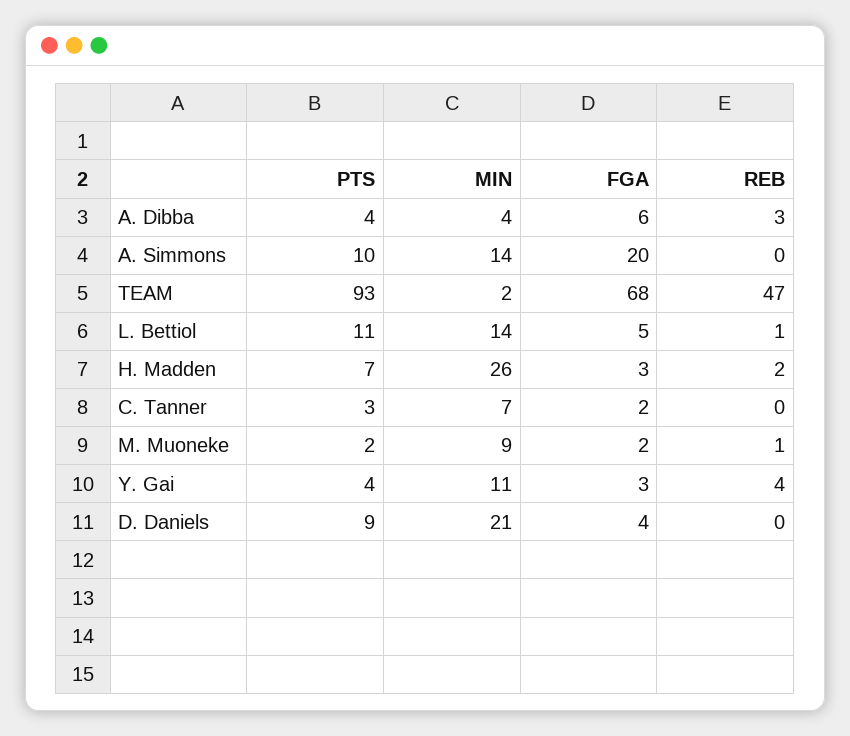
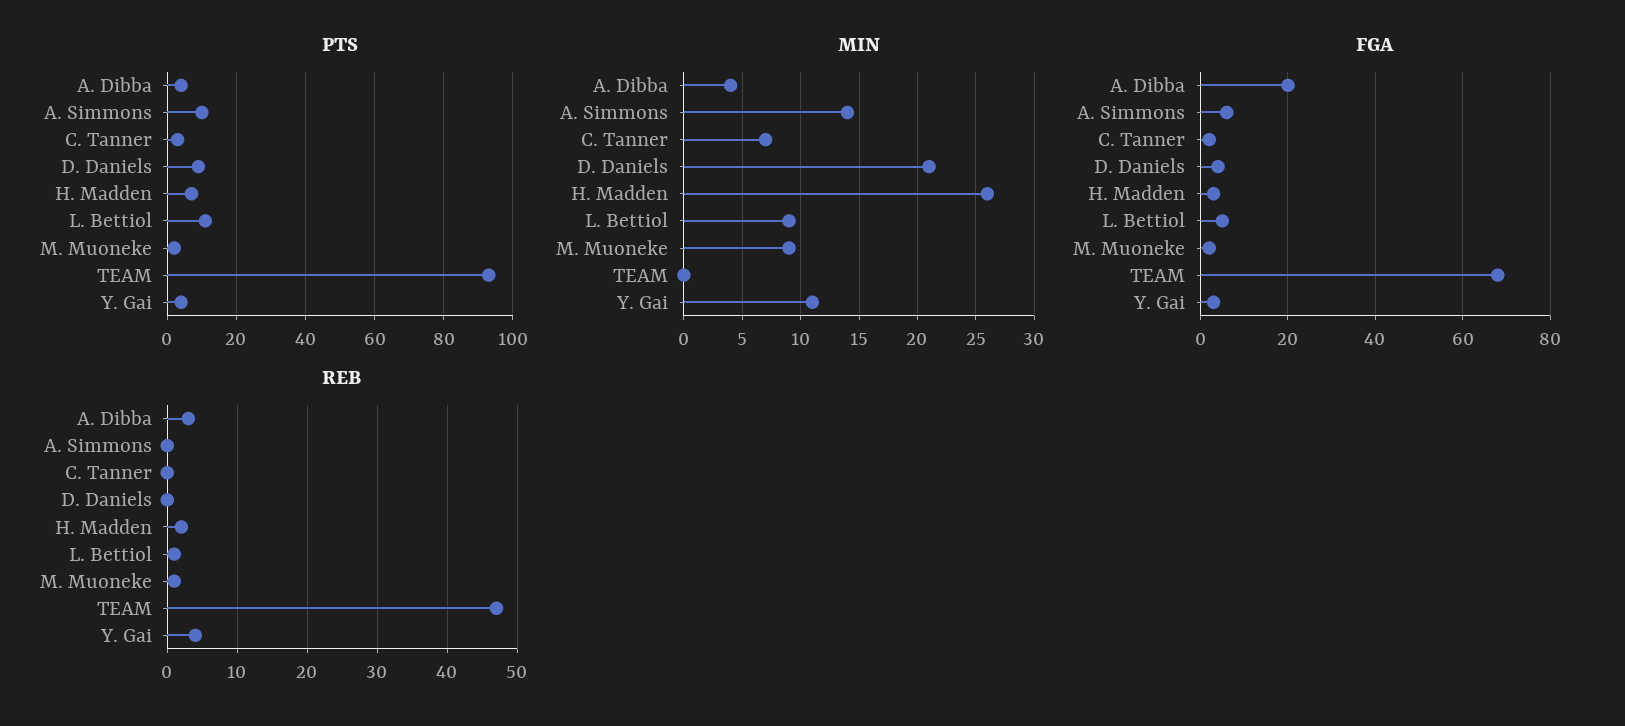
FGA, A. Dibba: 6 -> 20
FGA, A. Simmons: 20 -> 5
MIN, TEAM: 2 -> 0
MIN, L. Bettiol: 14 -> 9

